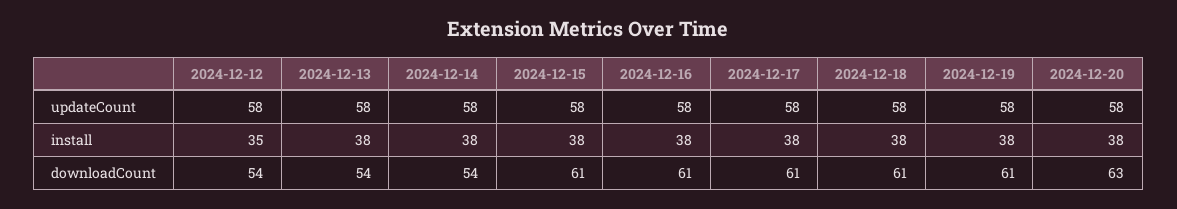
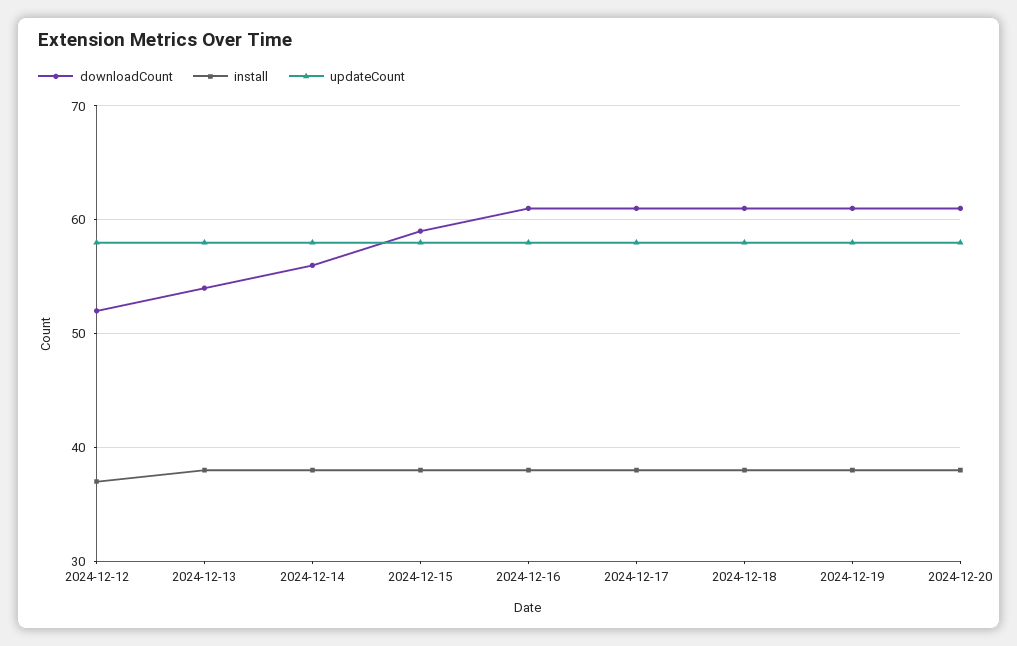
install, 2024-12-12: 35 -> 37
downloadCount, 2024-12-12: 54 -> 52
downloadCount, 2024-12-14: 54 -> 56
downloadCount, 2024-12-15: 61 -> 59
downloadCount, 2024-12-20: 63 -> 61

